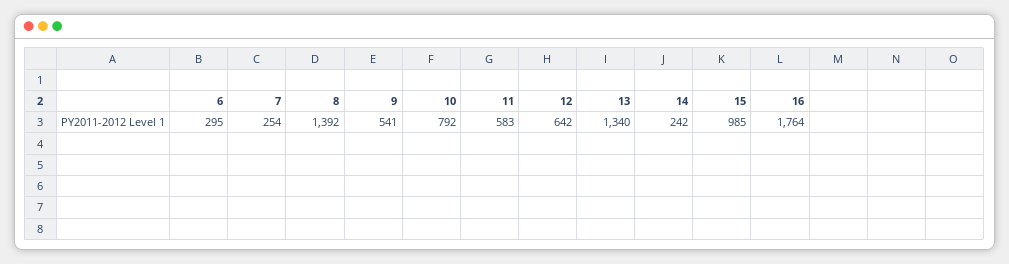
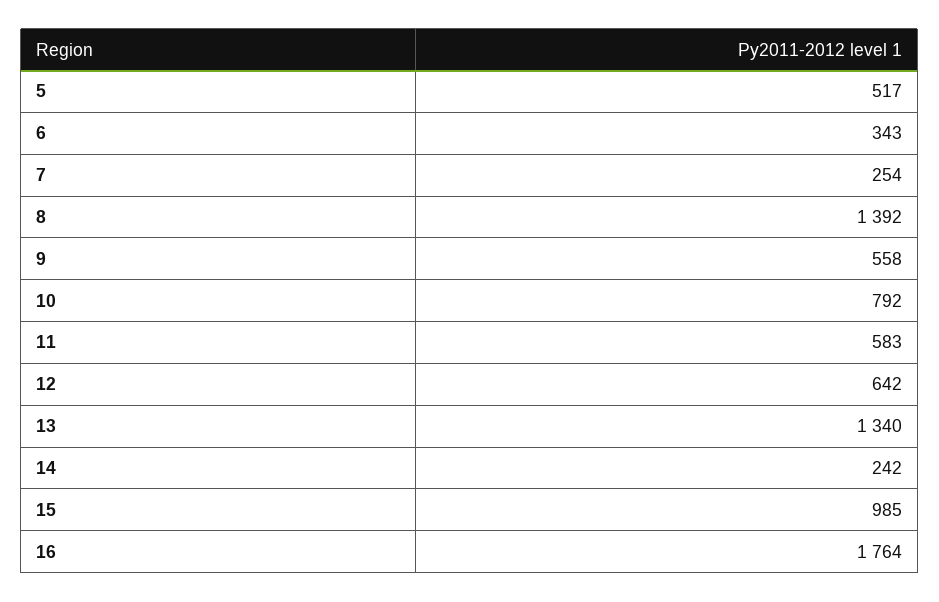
6: 295 -> 343
9: 541 -> 558
5: none -> 517

